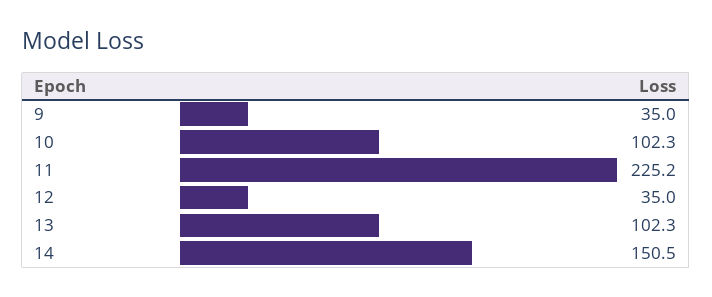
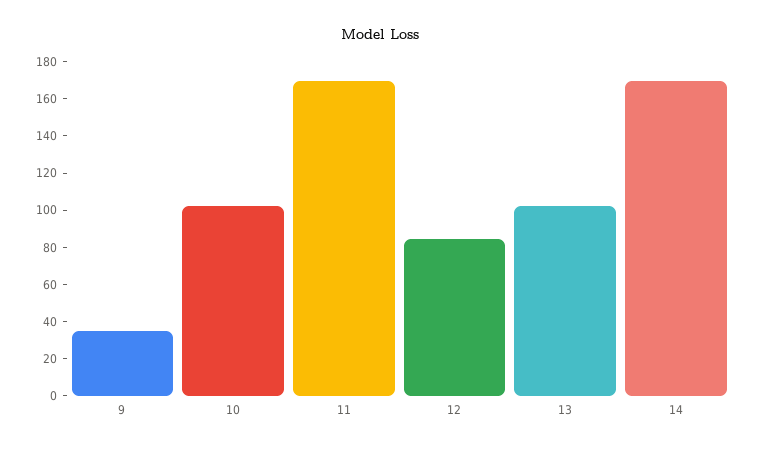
11: 225.2 -> 170
12: 35 -> 85
14: 150.5 -> 170

